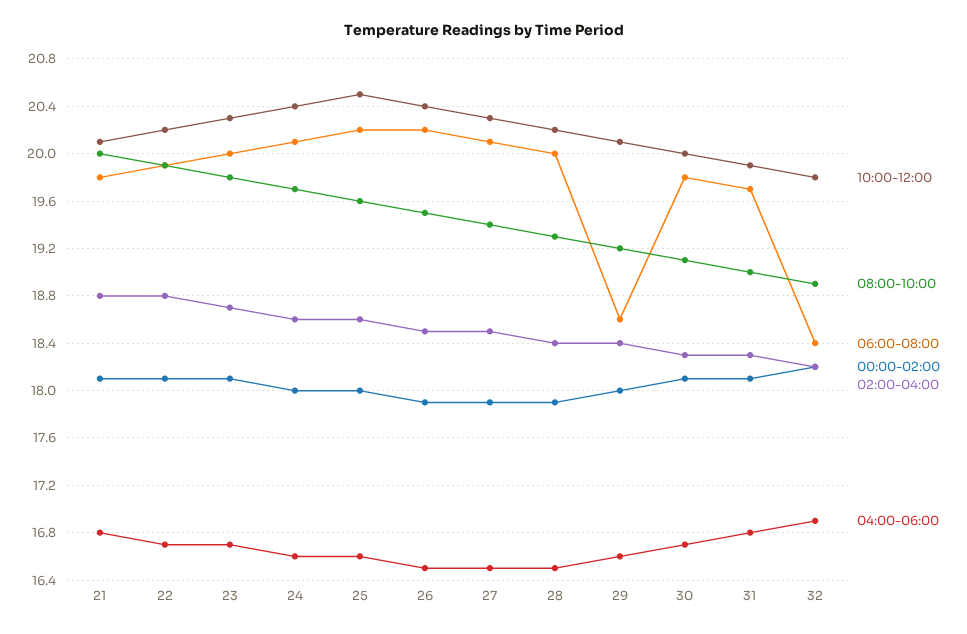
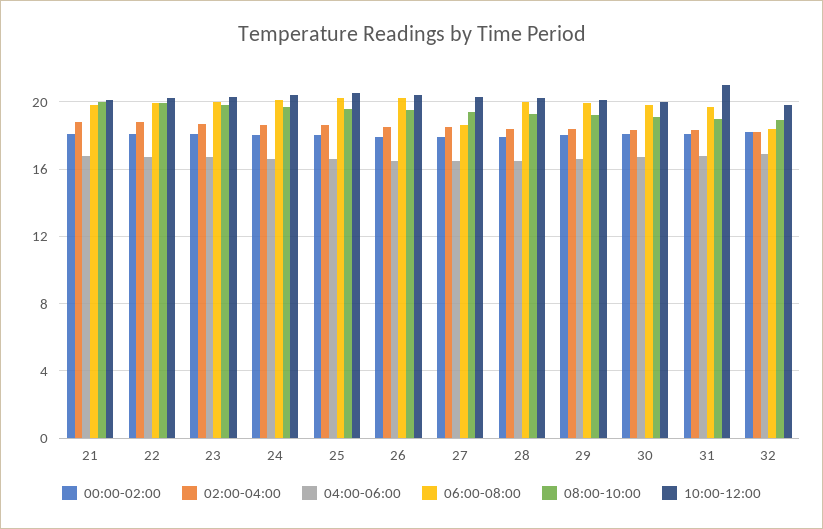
06:00-08:00, 27: 20.1 -> 18.5
06:00-08:00, 29: 18.6 -> 20
10:00-12:00, 31: 19.9 -> 21

